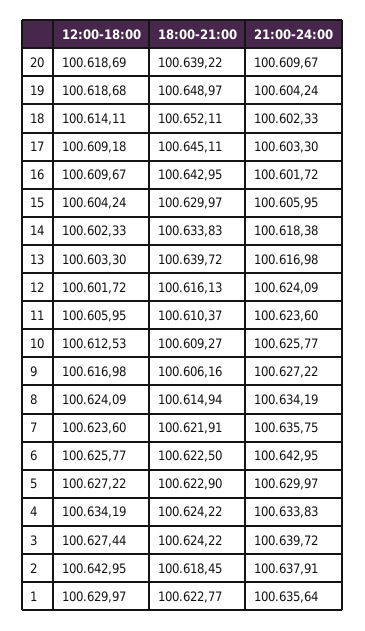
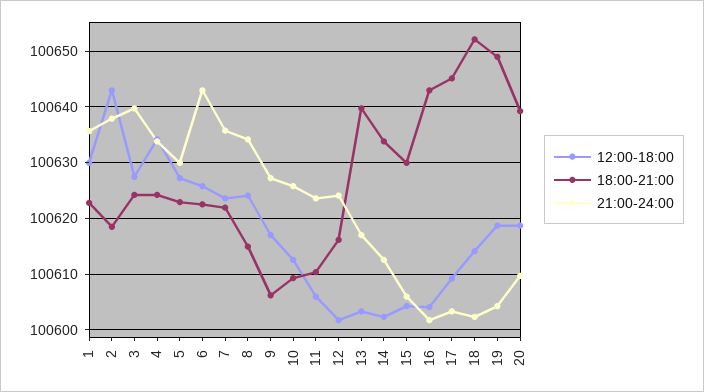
12:00-18:00, 16: 100609.67 -> 100604
21:00-24:00, 14: 100618.38 -> 100612

